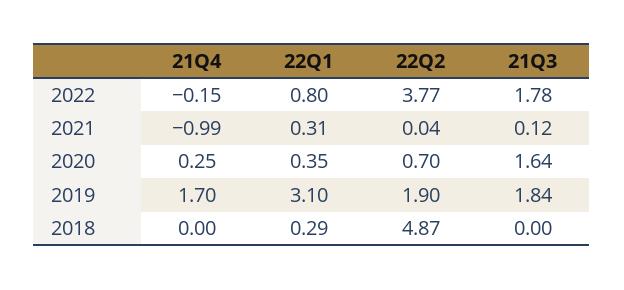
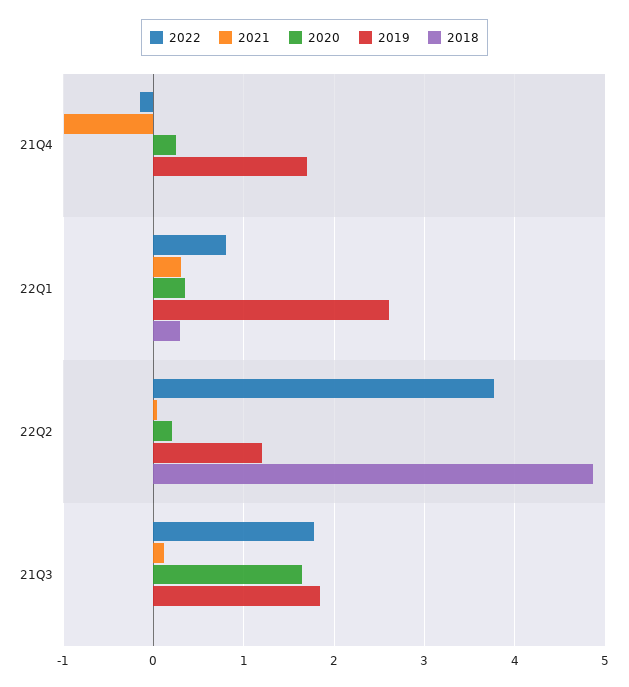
2020, 22Q2: 0.7 -> 0.2
2019, 22Q1: 3.1 -> 2.6
2019, 22Q2: 1.9 -> 1.2

